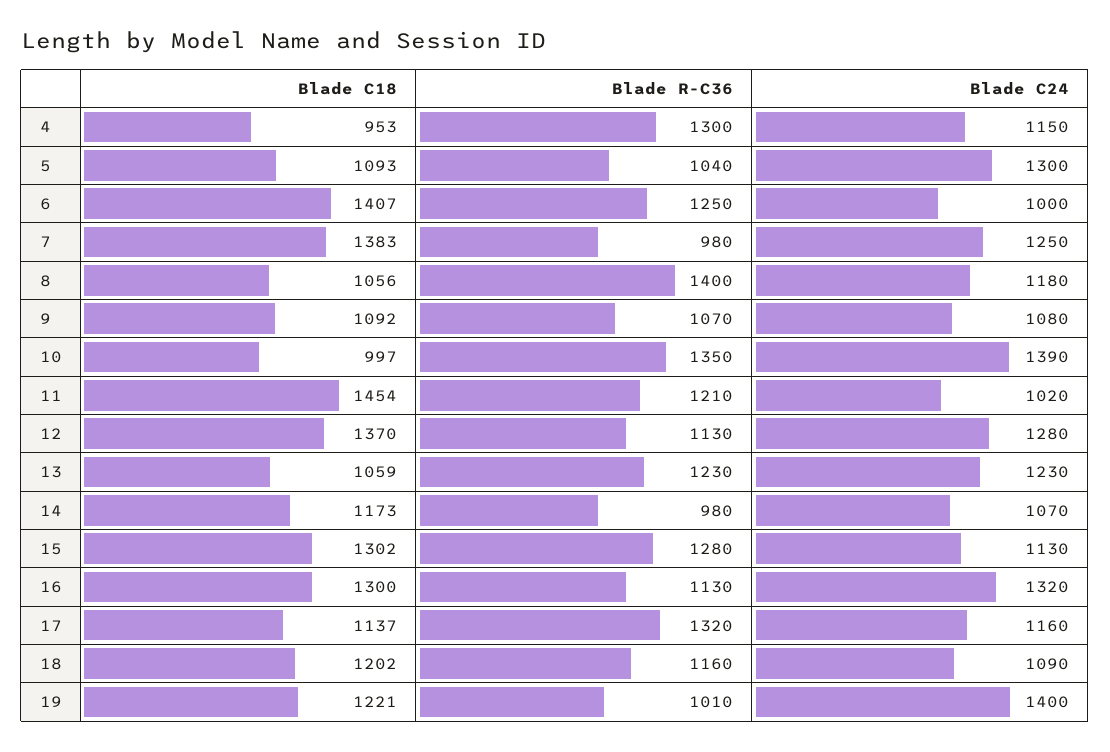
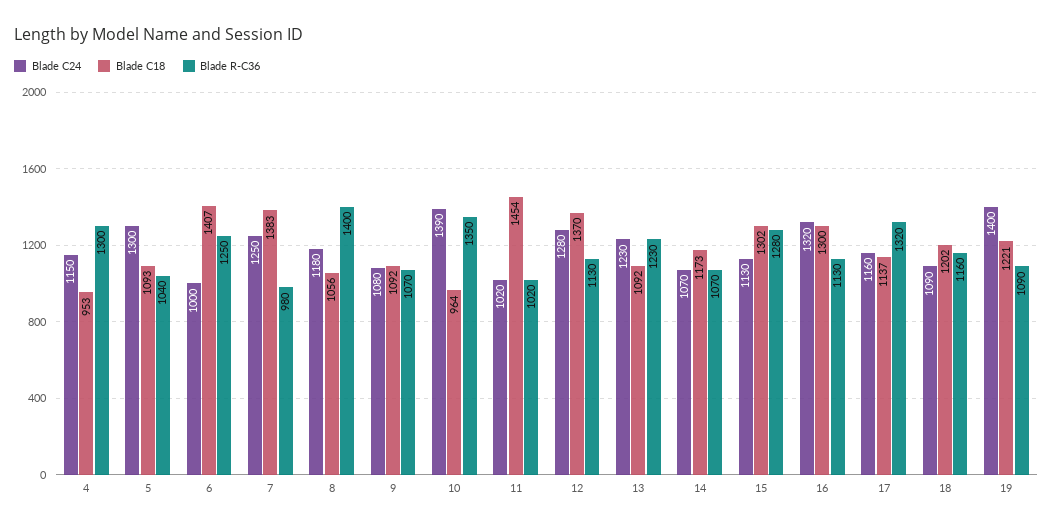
Blade C18, 10: 997 -> 964
Blade R-C36, 11: 1210 -> 1020
Blade C18, 13: 1059 -> 1092
Blade R-C36, 14: 980 -> 1070
Blade R-C36, 19: 1010 -> 1090

